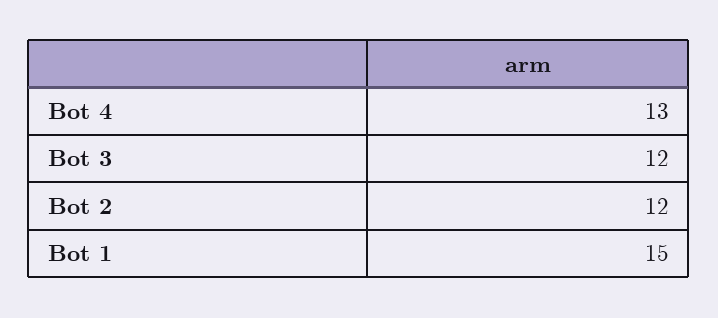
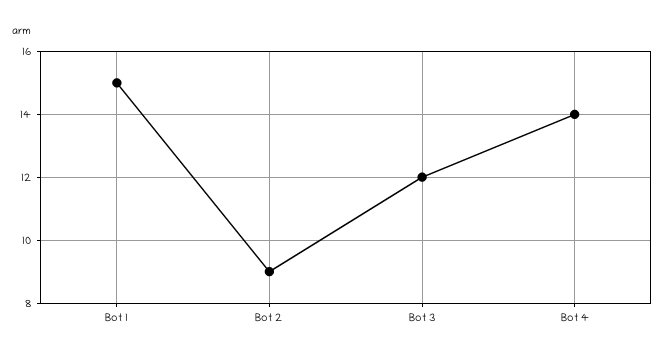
Bot 4: 13 -> 14
Bot 2: 12 -> 9

